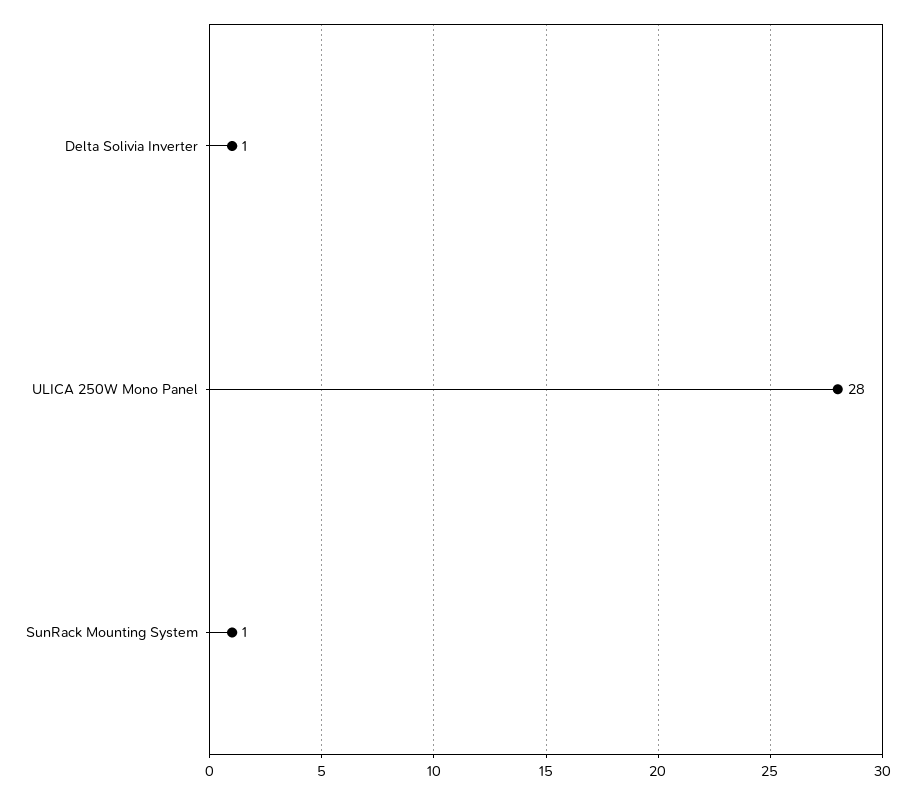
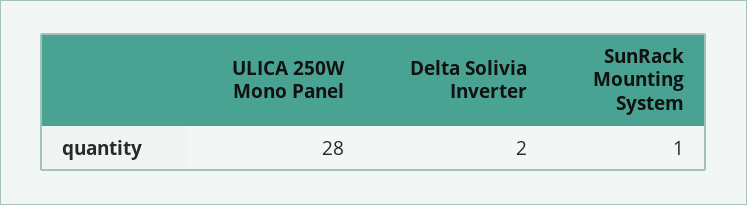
Delta Solivia Inverter: 1 -> 2

